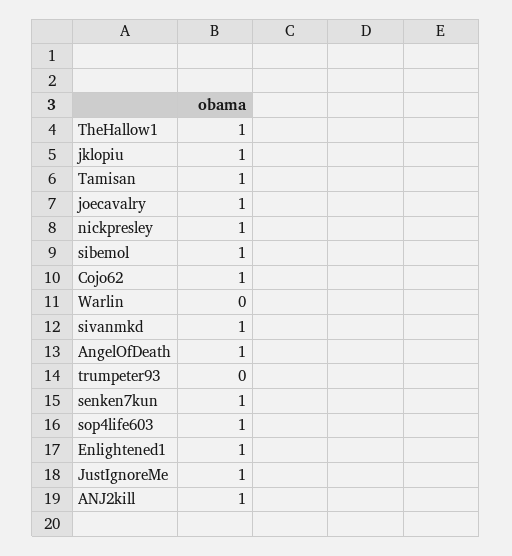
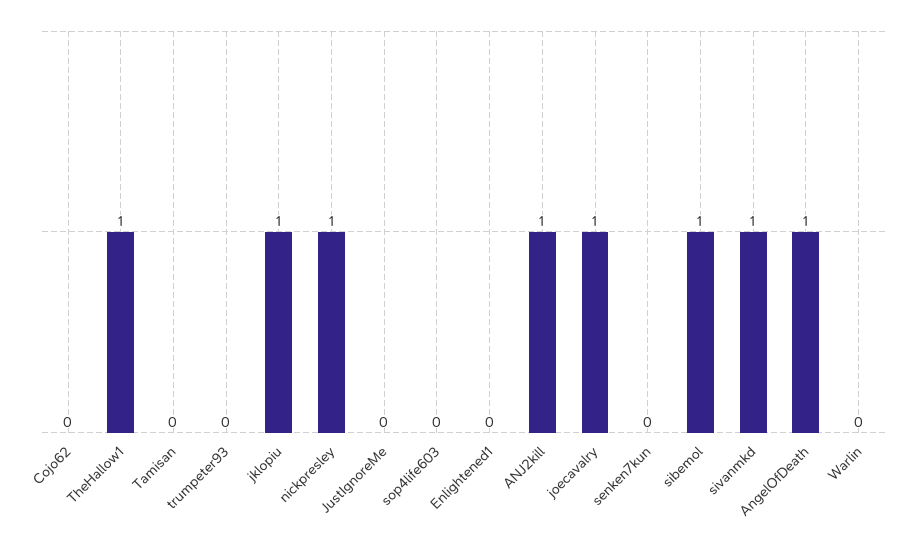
Tamisan: 1 -> 0
Cojo62: 1 -> 0
senken7kun: 1 -> 0
sop4life603: 1 -> 0
Enlightened1: 1 -> 0
JustIgnoreMe: 1 -> 0

